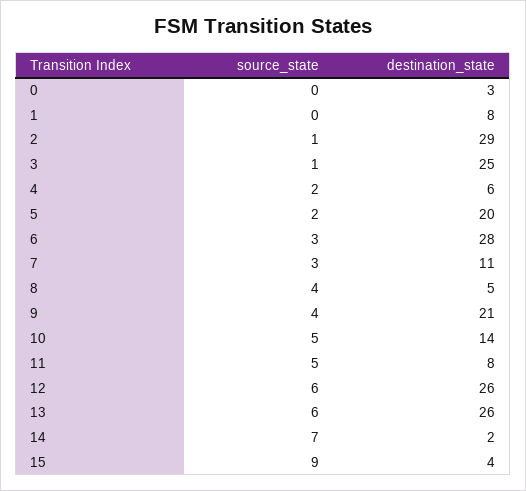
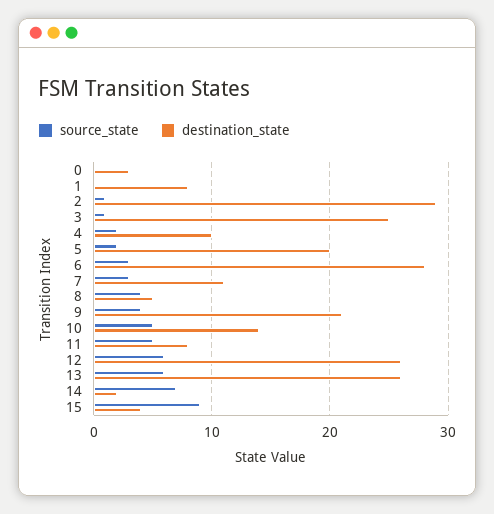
destination_state, 4: 6 -> 10

